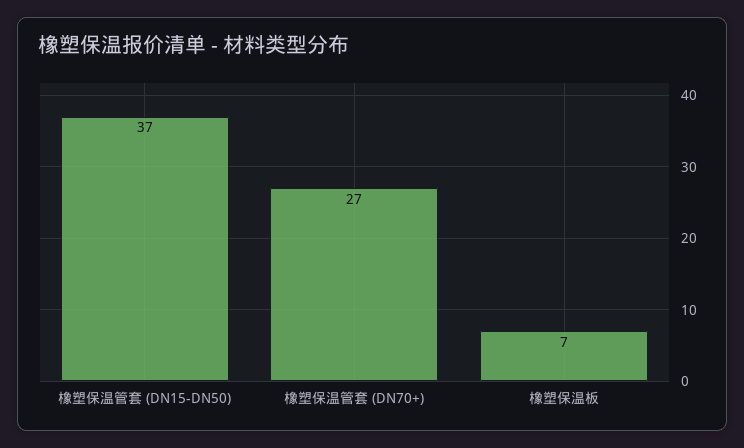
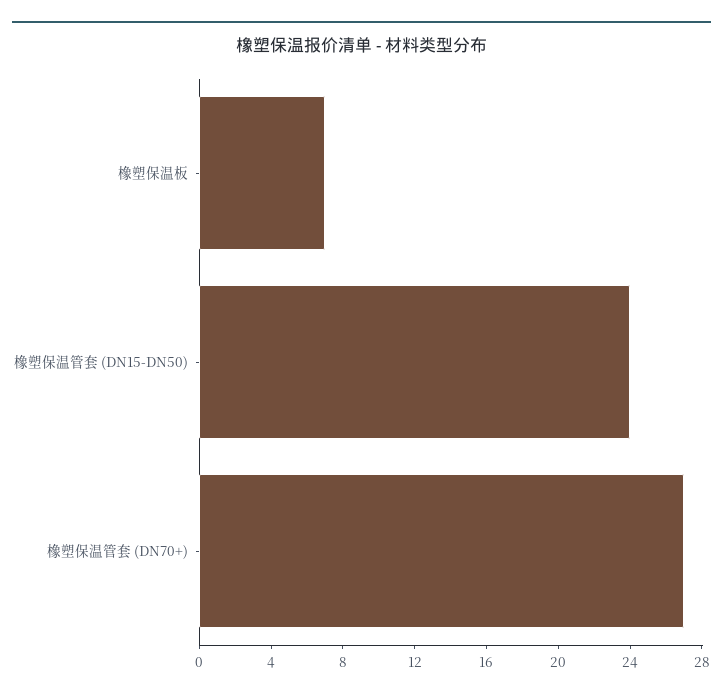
橡塑保温管套 (DN15-DN50): 37 -> 24

